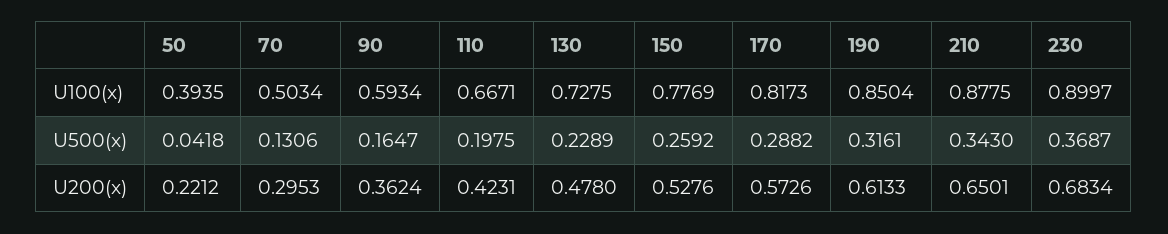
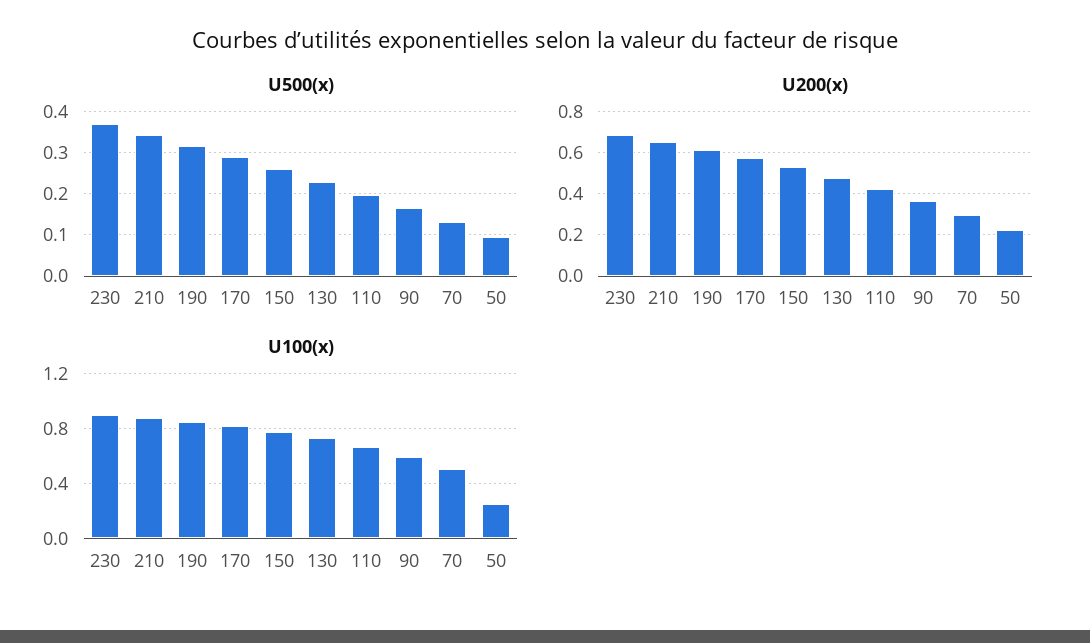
U100(x), 50: 0.3935 -> 0.25
U500(x), 50: 0.0418 -> 0.1

